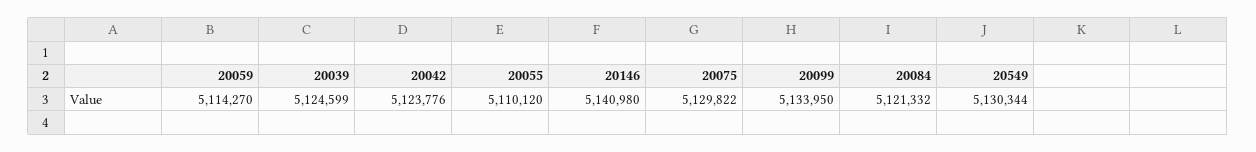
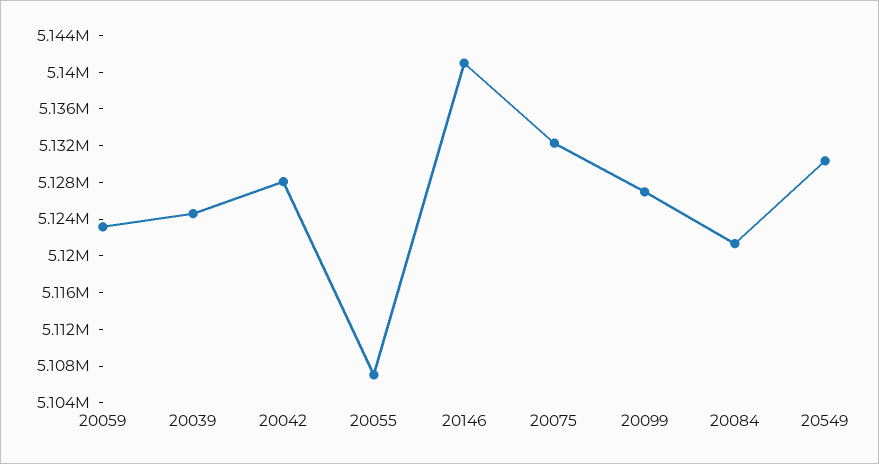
20059: 5114270 -> 5123000
20042: 5123776 -> 5128000
20055: 5110120 -> 5107000
20075: 5129822 -> 5132000
20099: 5133950 -> 5127000

